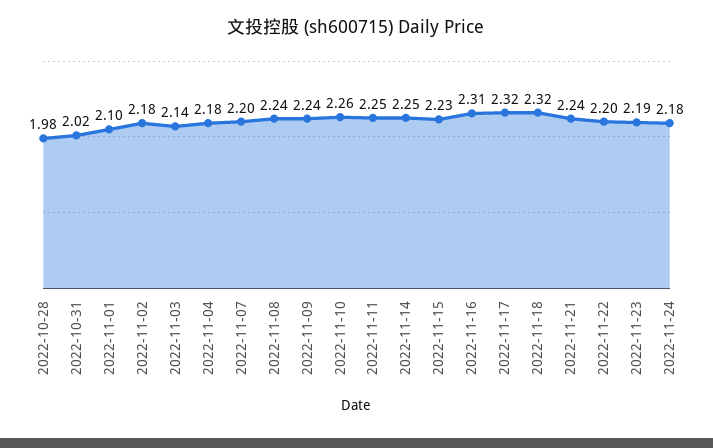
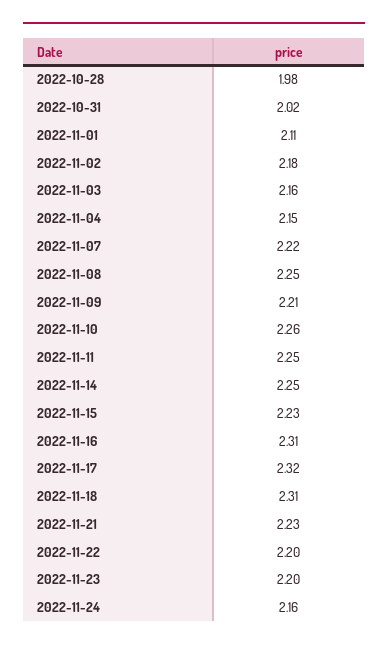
2022-11-01: 2.1 -> 2.11
2022-11-03: 2.14 -> 2.16
2022-11-04: 2.18 -> 2.15
2022-11-07: 2.2 -> 2.22
2022-11-08: 2.24 -> 2.25
2022-11-09: 2.24 -> 2.21
2022-11-18: 2.32 -> 2.31
2022-11-21: 2.24 -> 2.23
2022-11-23: 2.19 -> 2.2
2022-11-24: 2.18 -> 2.16

